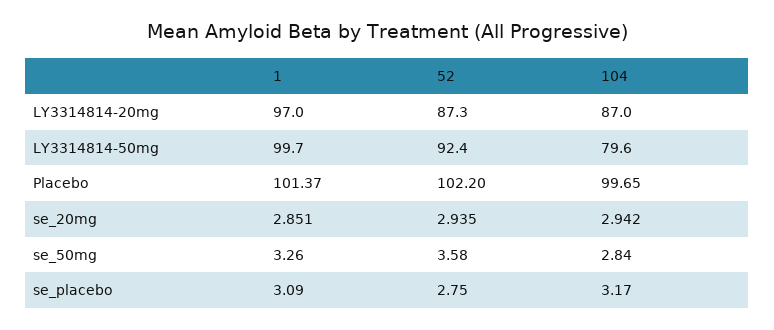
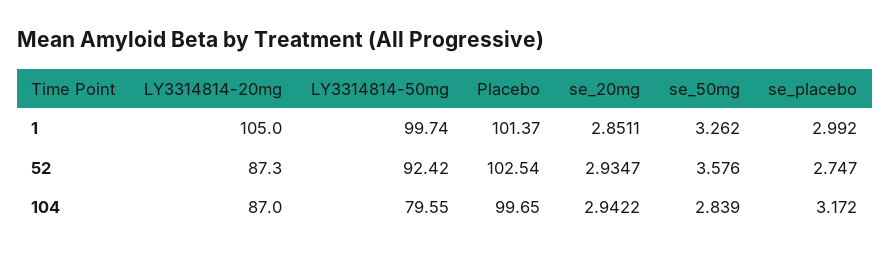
1, LY3314814-20mg: 97 -> 105
52, Placebo: 102.2 -> 102.54
1, se_placebo: 3.09 -> 2.992

